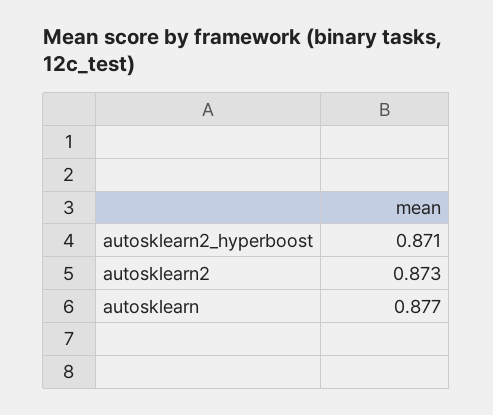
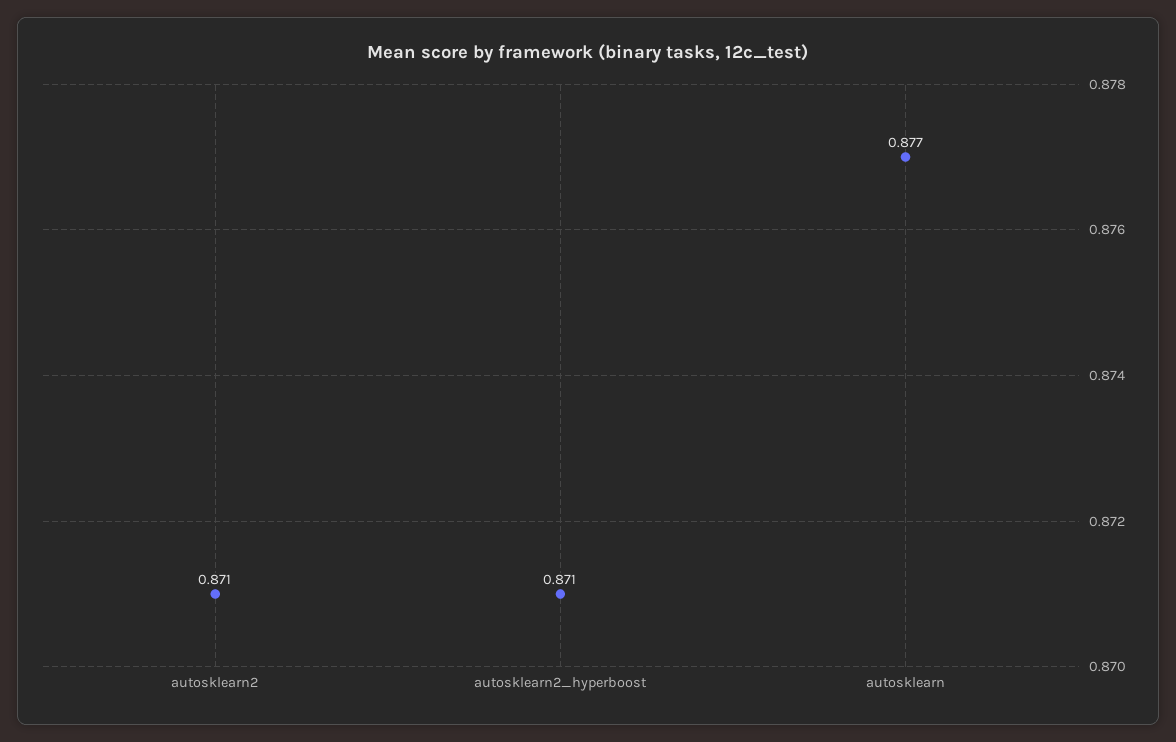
autosklearn2: 0.873 -> 0.871

